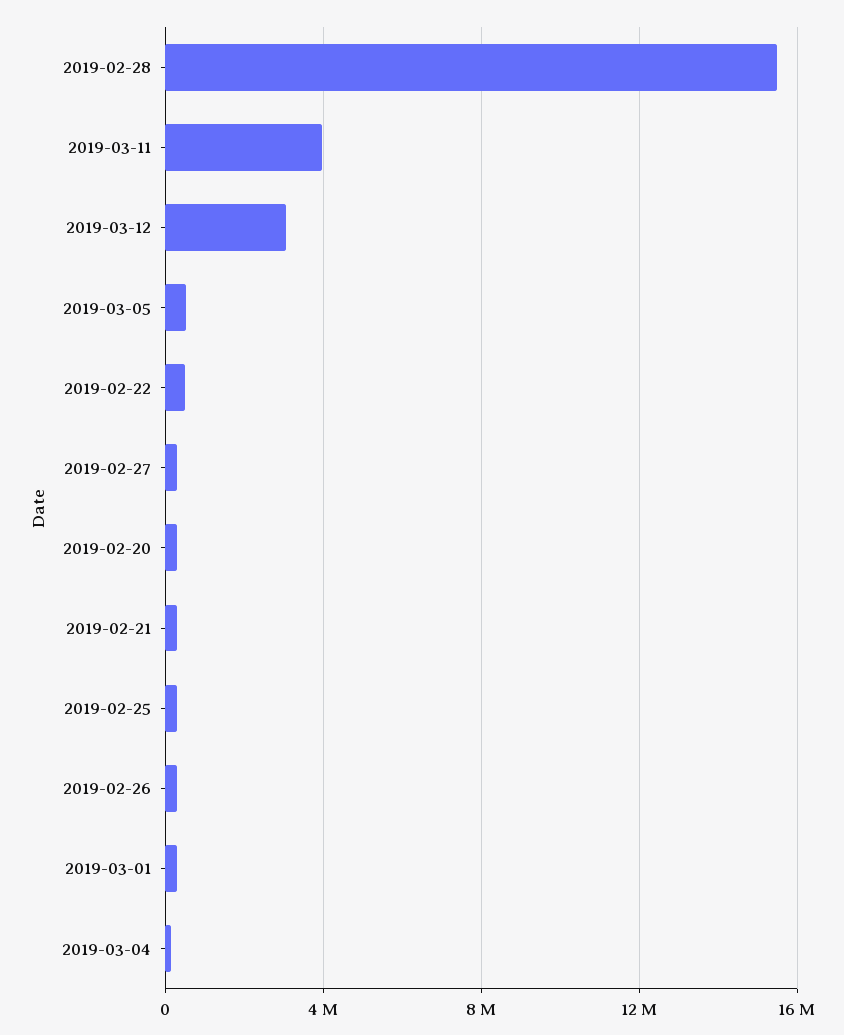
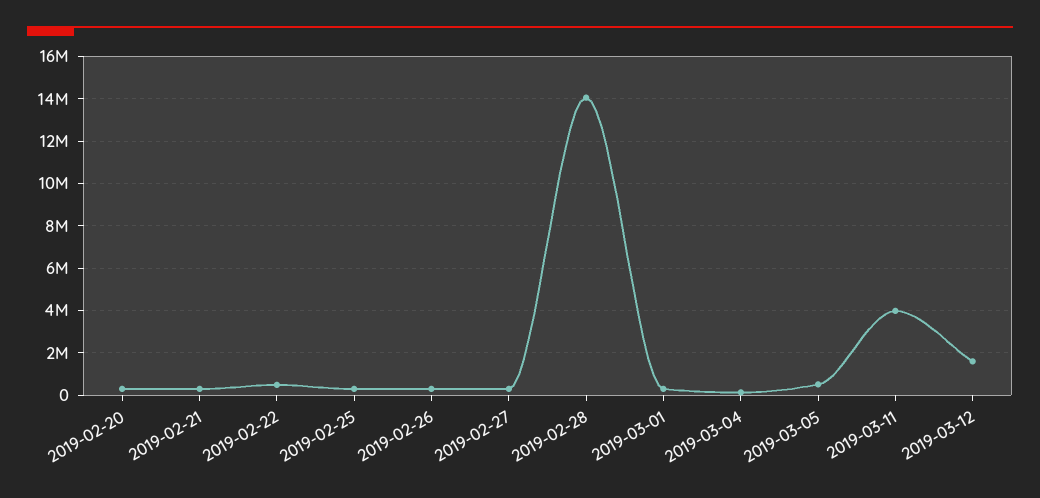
2019-02-28: 15500000 -> 14000000
2019-03-12: 3000000 -> 1500000

